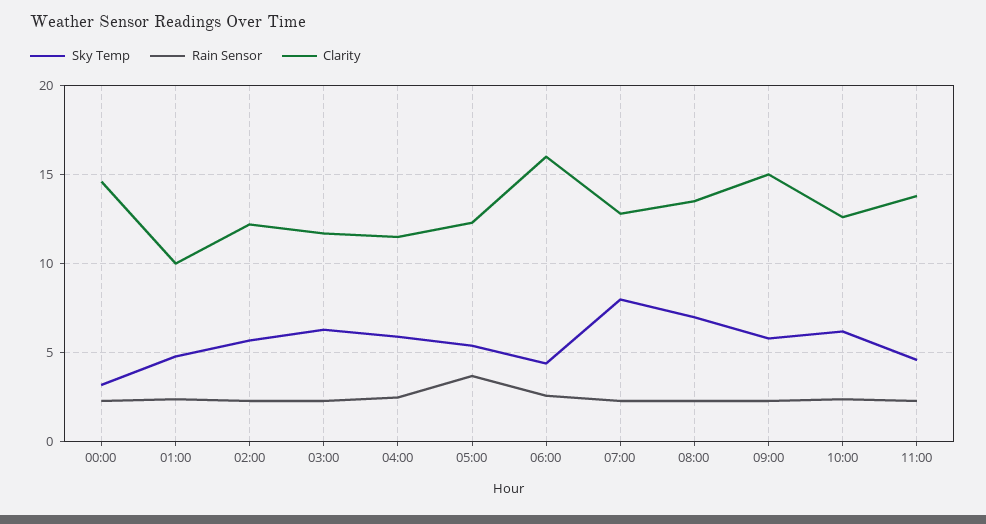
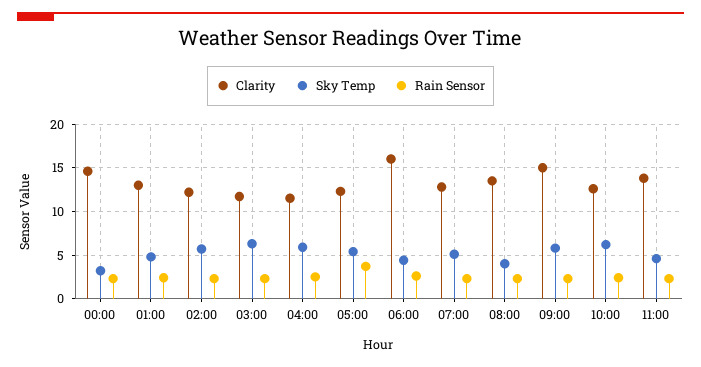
Clarity, 01:00: 10 -> 13
Sky Temp, 07:00: 8 -> 5
Sky Temp, 08:00: 7 -> 4

